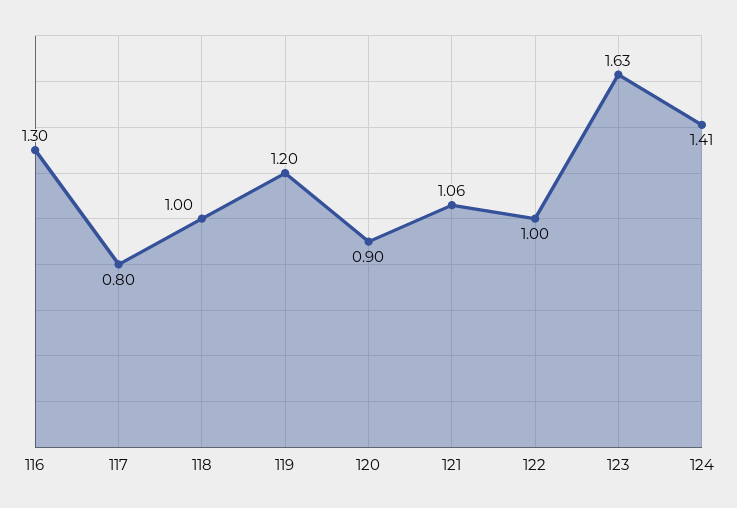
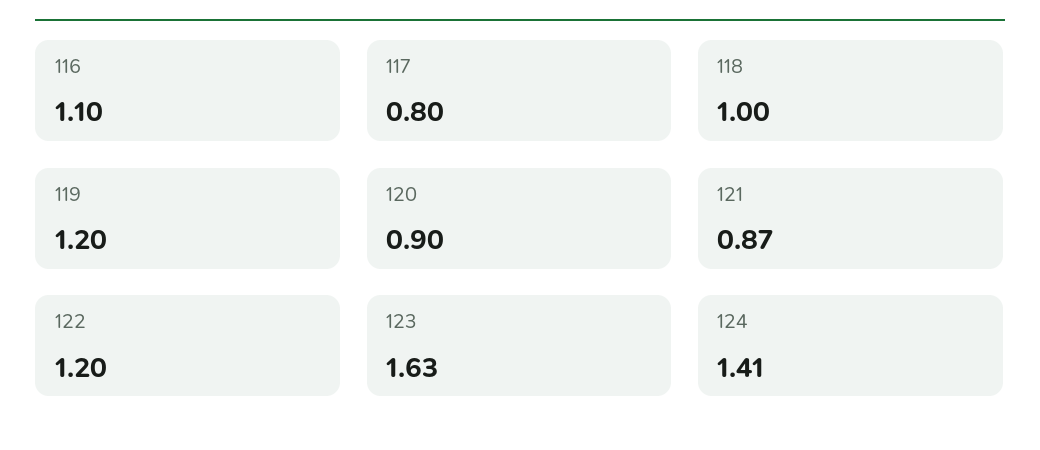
116: 1.3 -> 1.1
121: 1.06 -> 0.87
122: 1 -> 1.2

